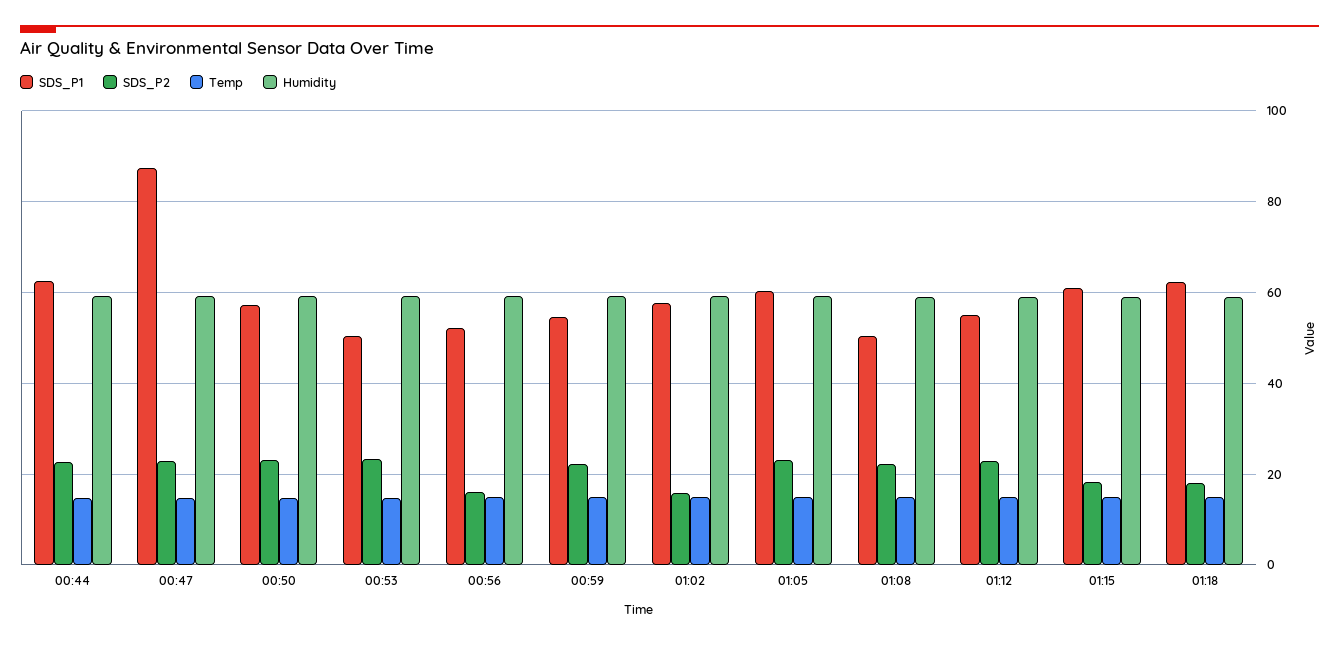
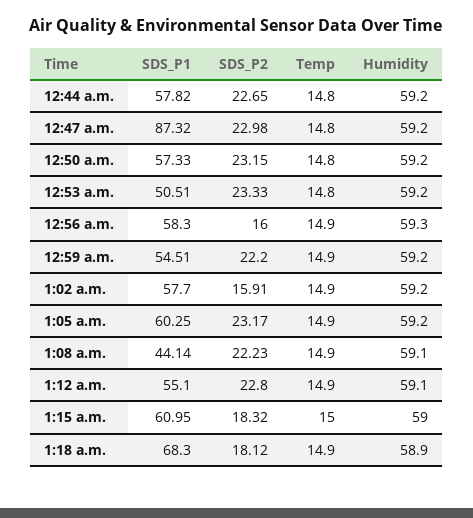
SDS_P1, 00:44: 62 -> 57.82
SDS_P1, 00:56: 52 -> 58.3
SDS_P1, 01:08: 50 -> 44.14
SDS_P1, 01:18: 62 -> 68.3

